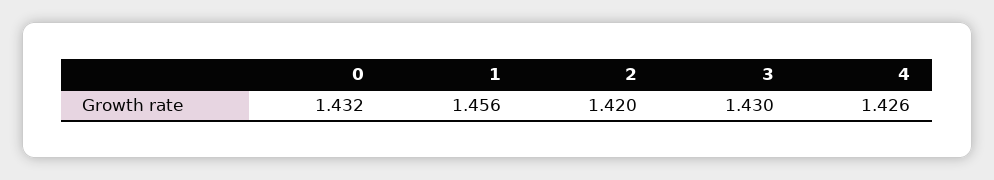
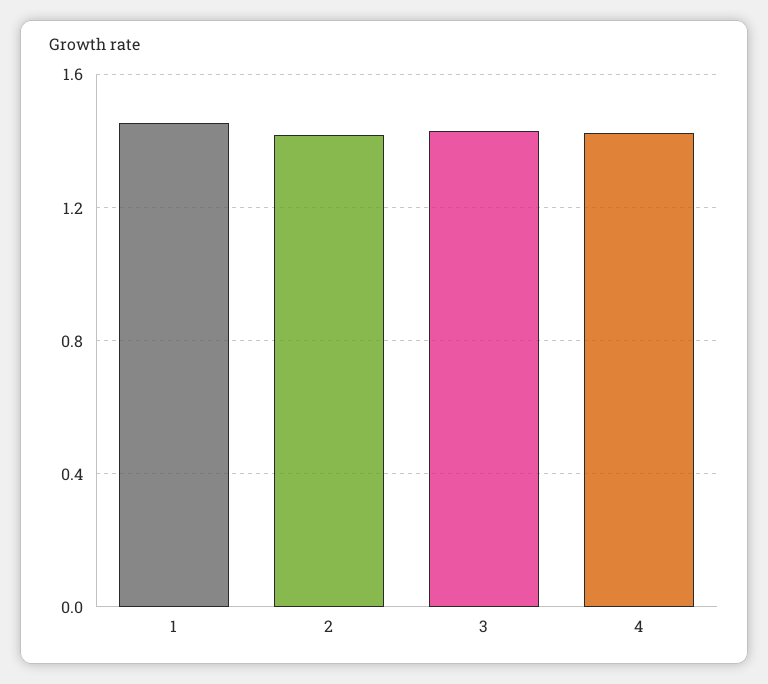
0: 1.432 -> none

